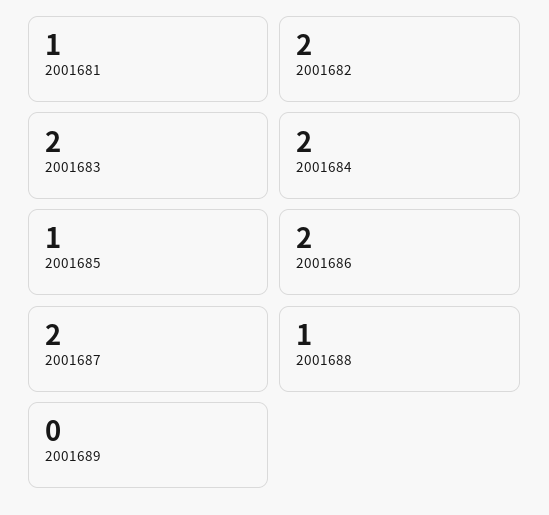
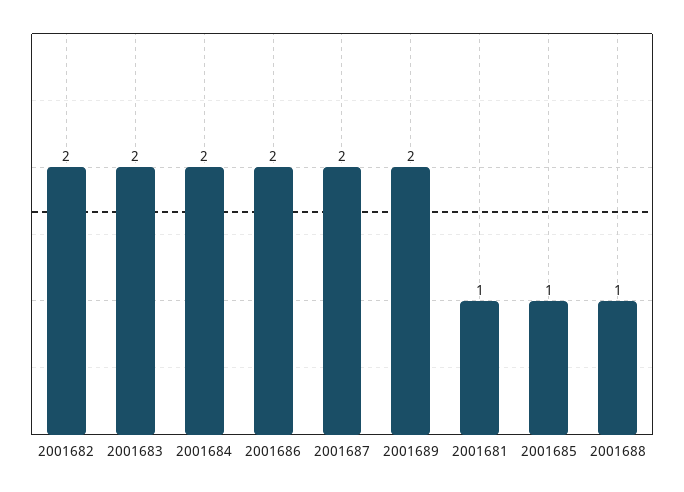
2001689: 0 -> 2

